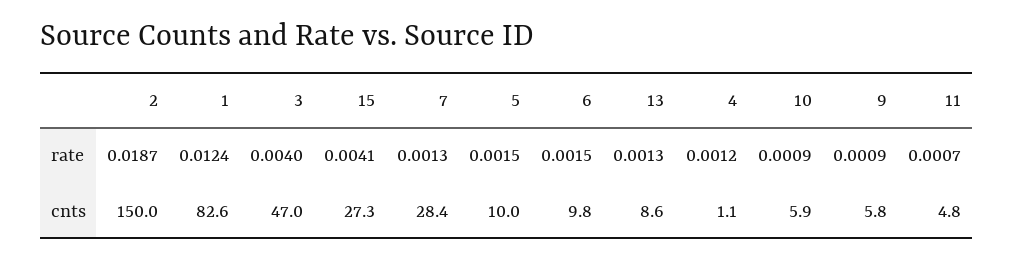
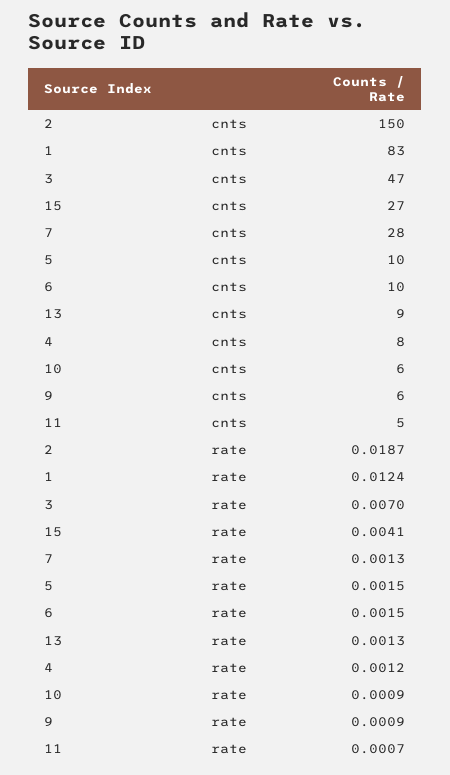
3, rate: 0.004 -> 0.007
4, cnts: 1.1 -> 8

